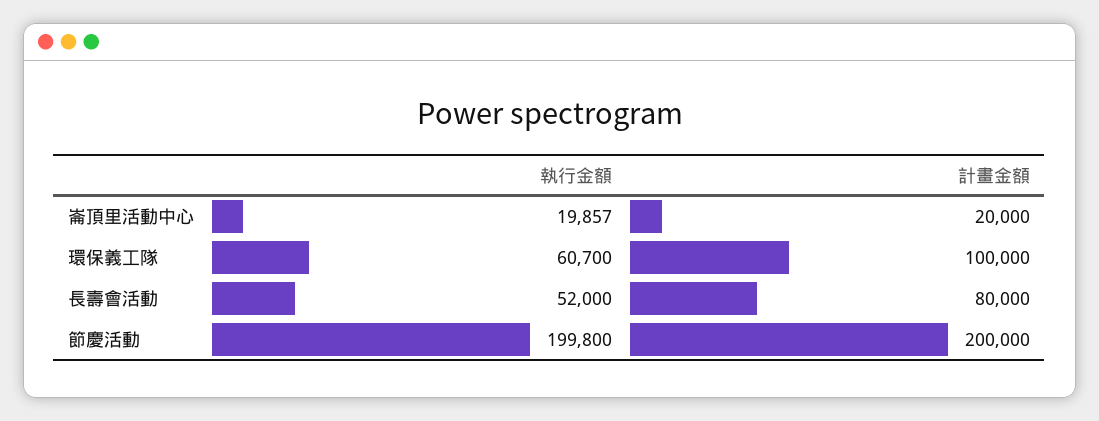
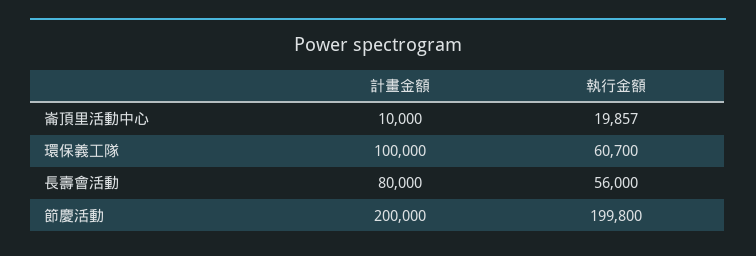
計畫金額, 崙頂里活動中心: 20000 -> 10000
執行金額, 長壽會活動: 52000 -> 56000

